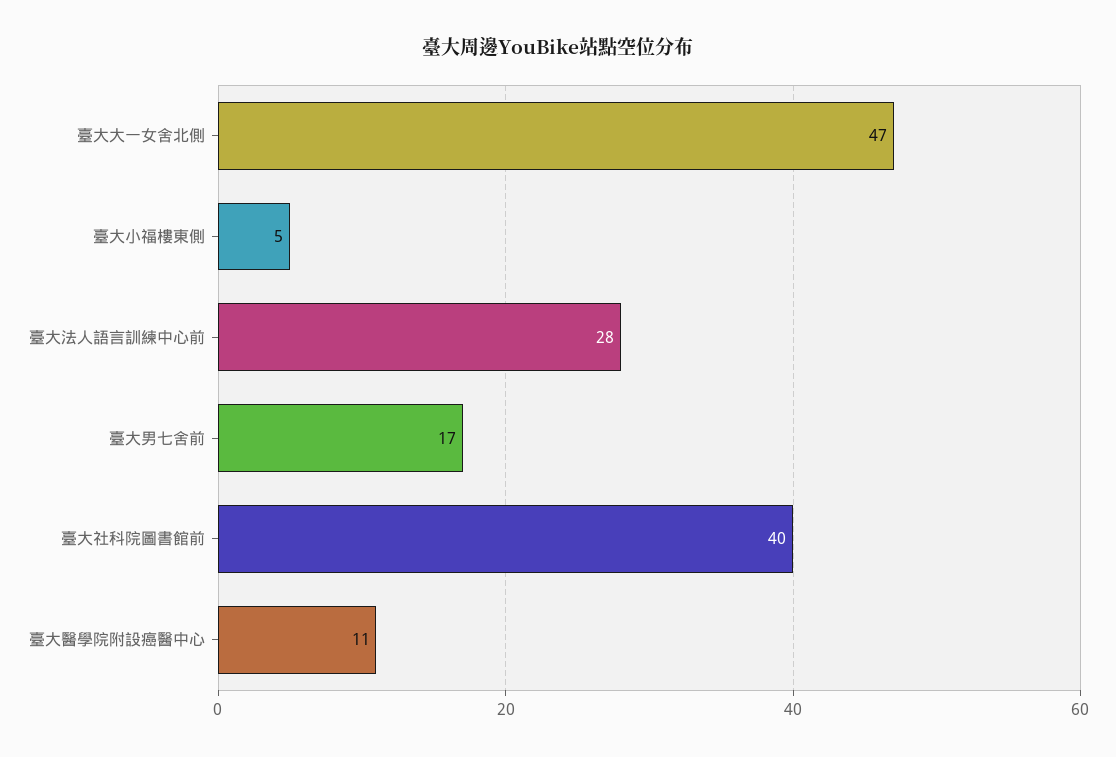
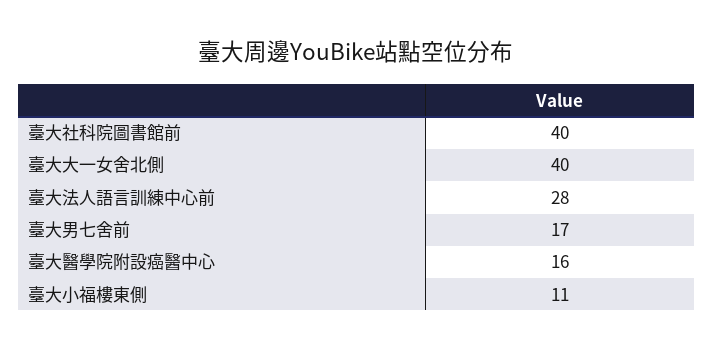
臺大大一女舍北側: 47 -> 40
臺大小福樓東側: 5 -> 11
臺大醫學院附設癌醫中心: 11 -> 16

